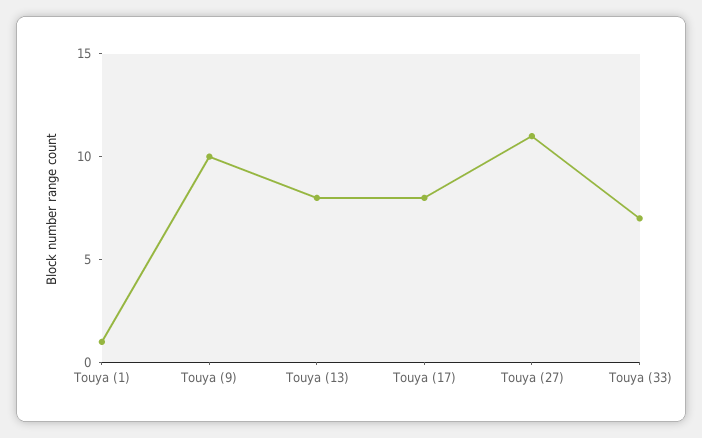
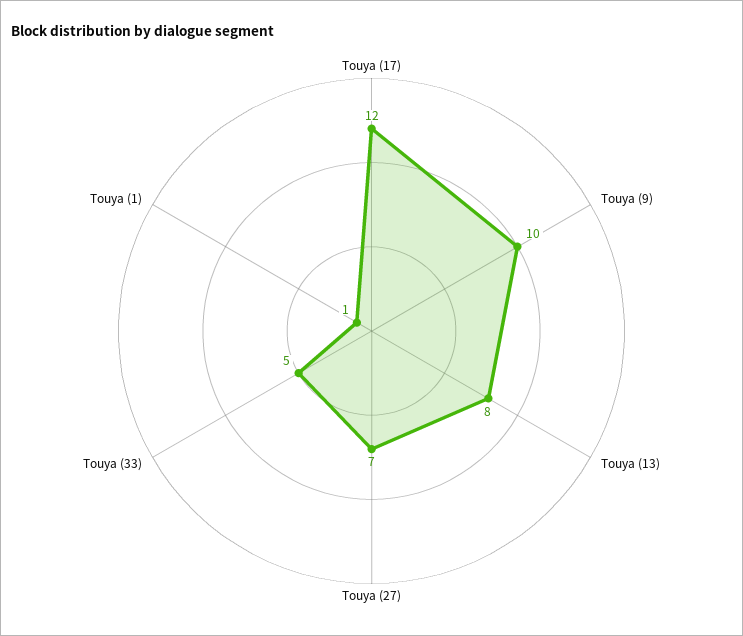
Touya (17): 8 -> 12
Touya (27): 11 -> 7
Touya (33): 7 -> 5

